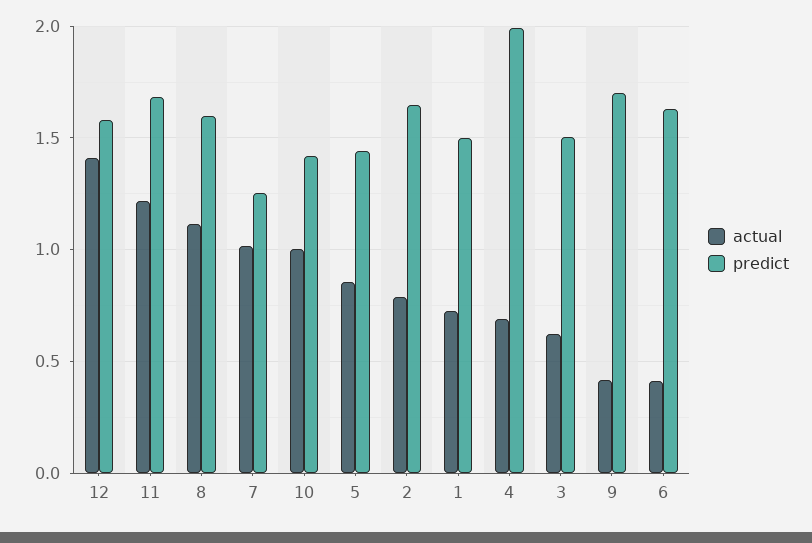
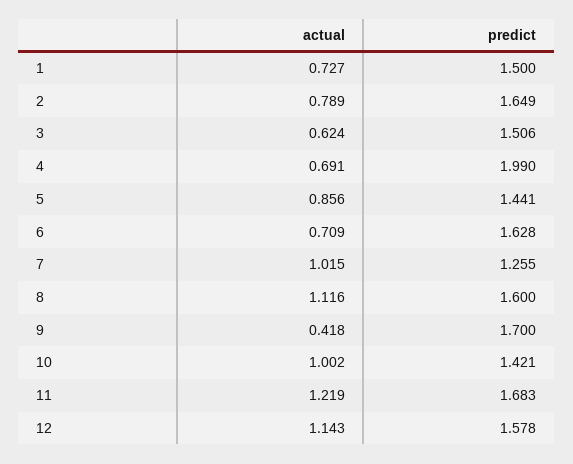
actual, 12: 1.4 -> 1.143
actual, 6: 0.4 -> 0.709

